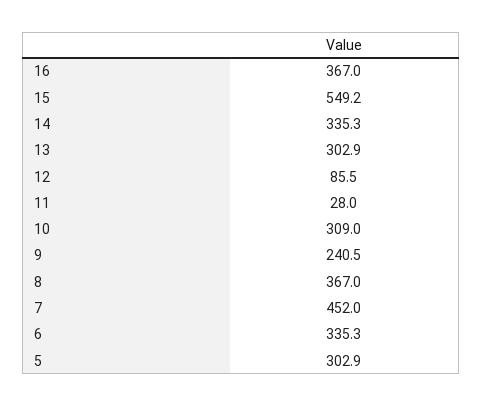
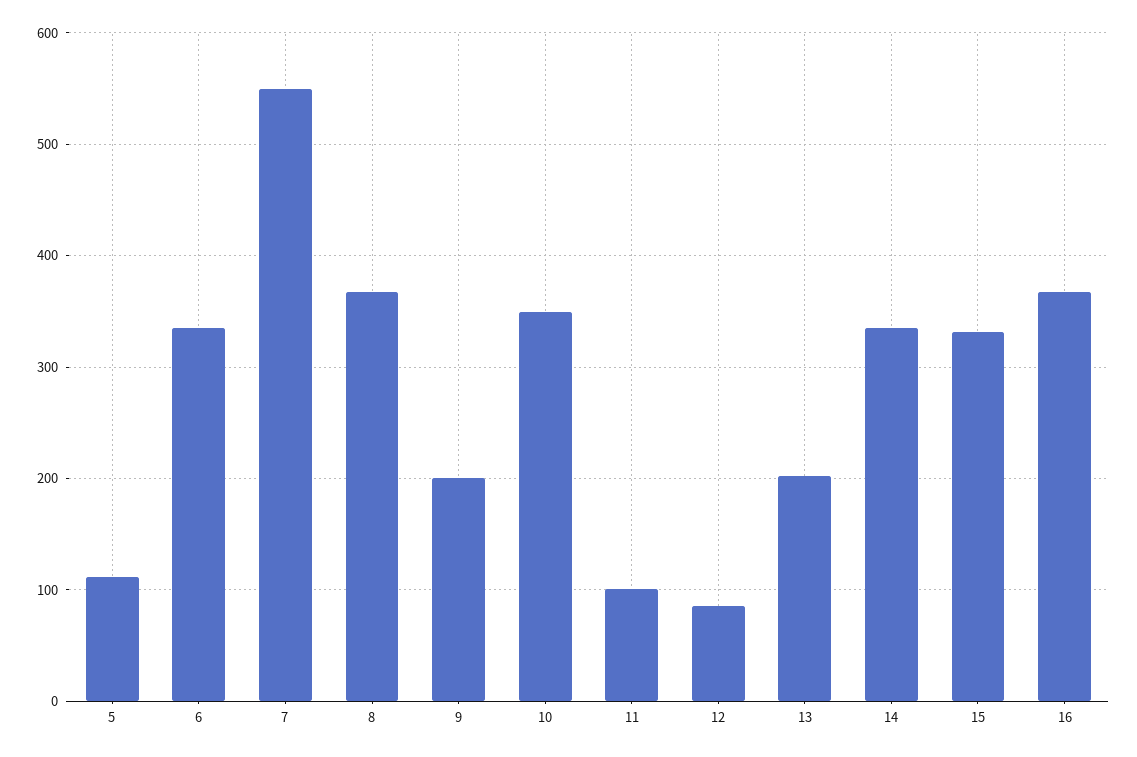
15: 549.2 -> 330
13: 302.9 -> 200
11: 28 -> 100
10: 309 -> 350
9: 240.5 -> 200
7: 452 -> 550
5: 302.9 -> 110

